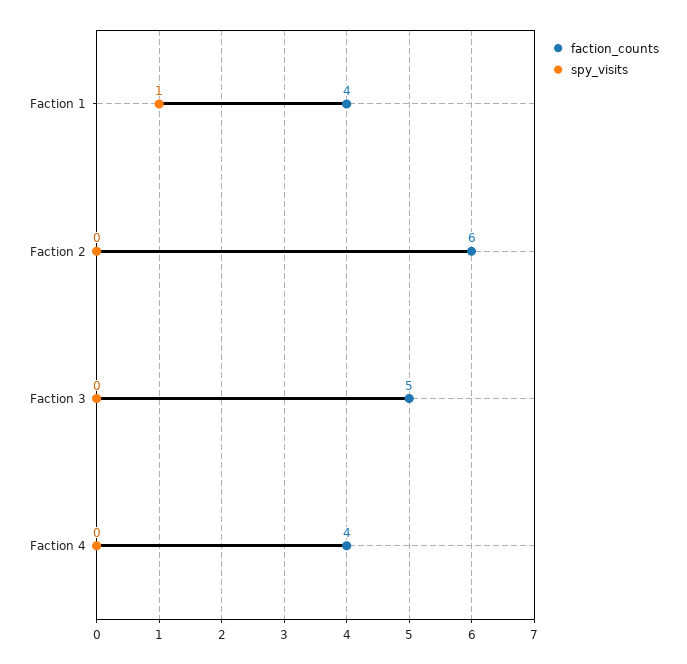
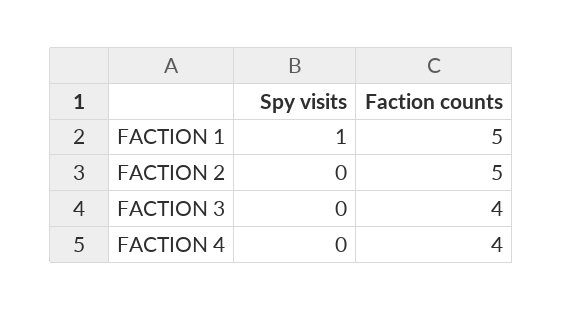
faction_counts, Faction 1: 4 -> 5
faction_counts, Faction 2: 6 -> 5
faction_counts, Faction 3: 5 -> 4

